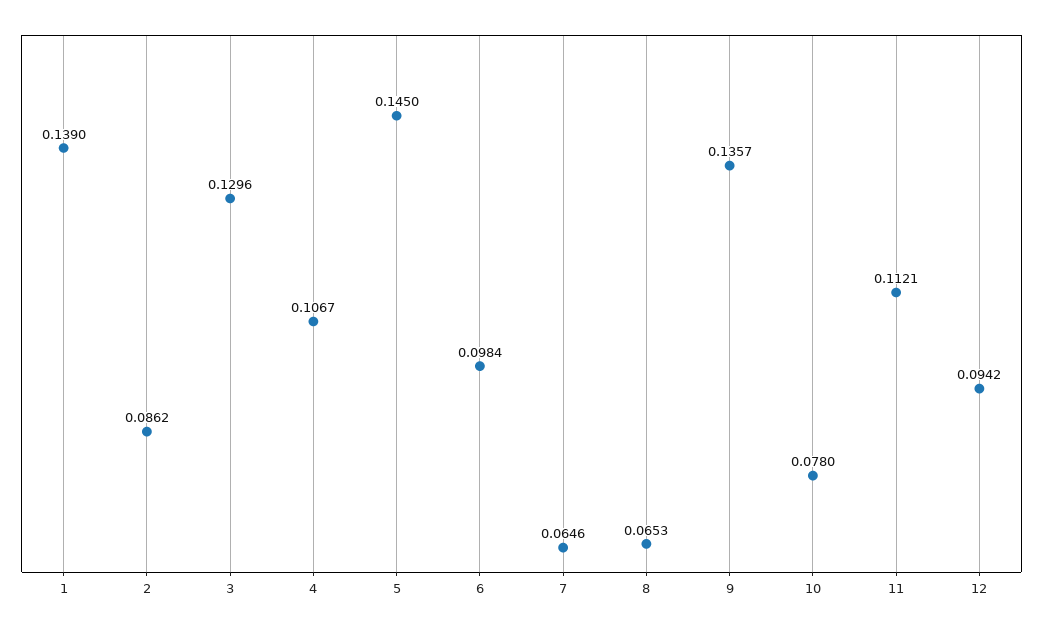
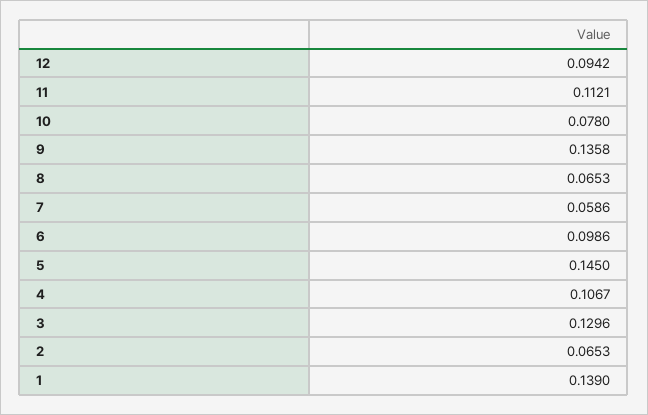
2: 0.0862 -> 0.0653
6: 0.0984 -> 0.0986
7: 0.0646 -> 0.0586
9: 0.1357 -> 0.1358

